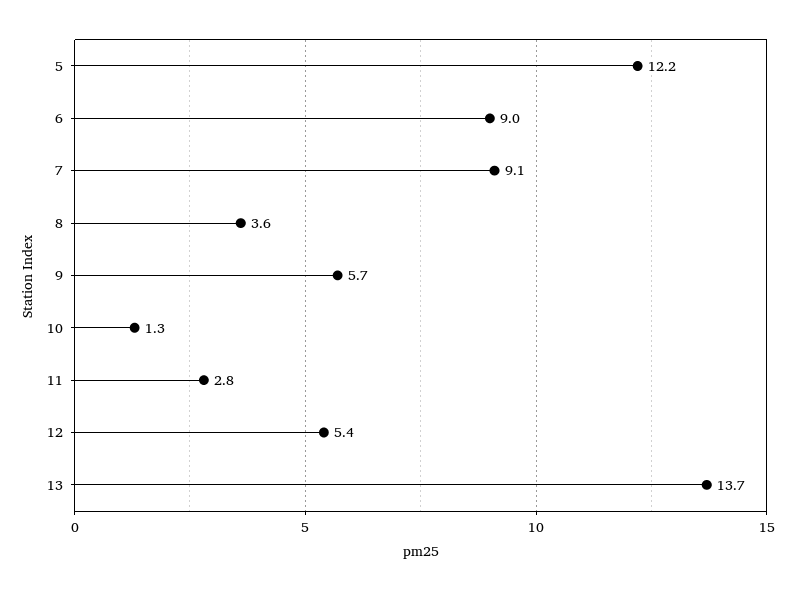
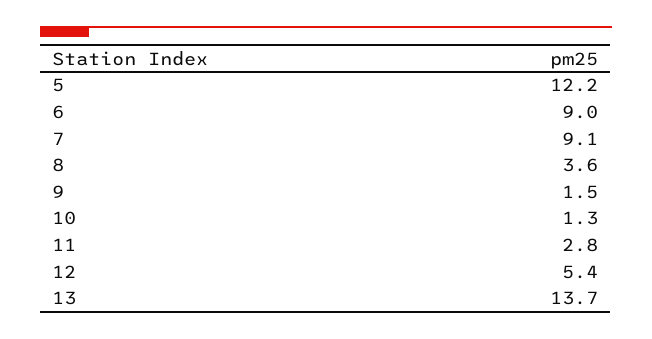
9: 5.7 -> 1.5

